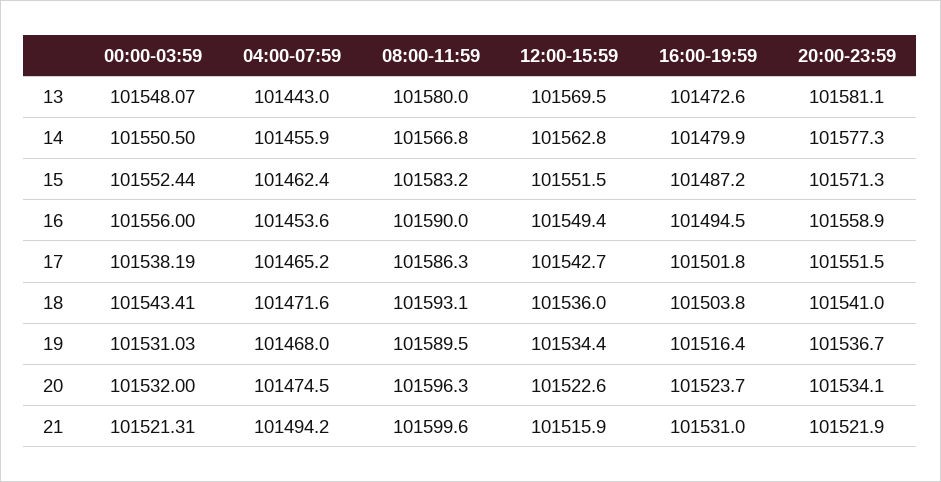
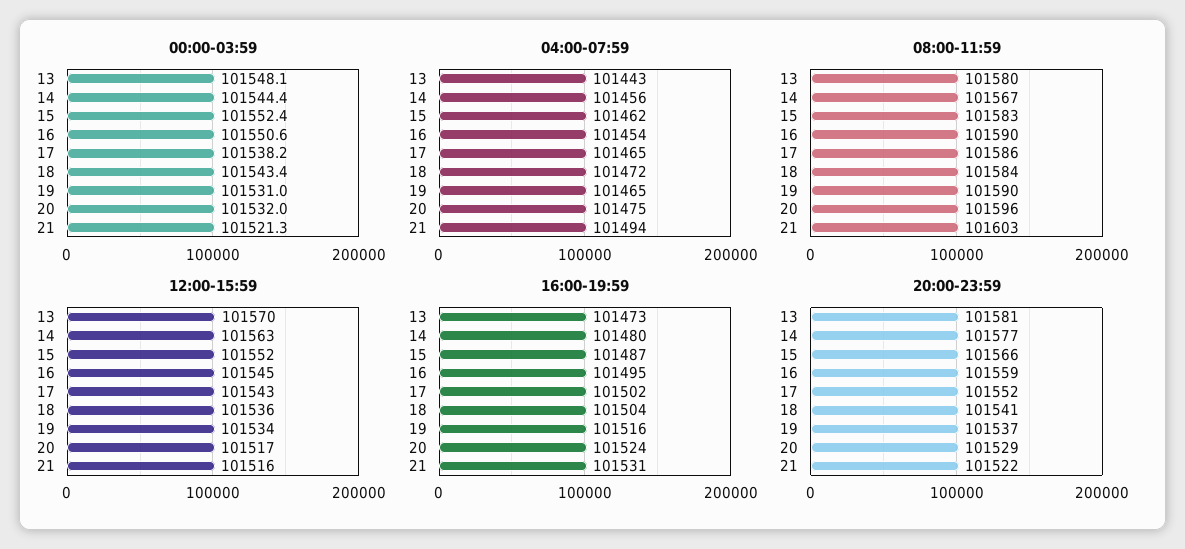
00:00-03:59, 14: 101550.5 -> 101544.4
20:00-23:59, 15: 101571.3 -> 101566
00:00-03:59, 16: 101556 -> 101550.6
12:00-15:59, 16: 101549.4 -> 101545
08:00-11:59, 18: 101593.1 -> 101584
04:00-07:59, 19: 101468 -> 101465
12:00-15:59, 20: 101522.6 -> 101517
20:00-23:59, 20: 101534.1 -> 101529
08:00-11:59, 21: 101599.6 -> 101603

